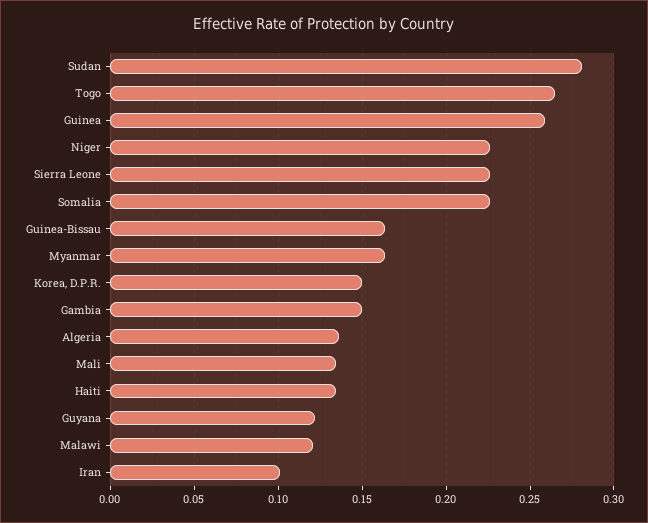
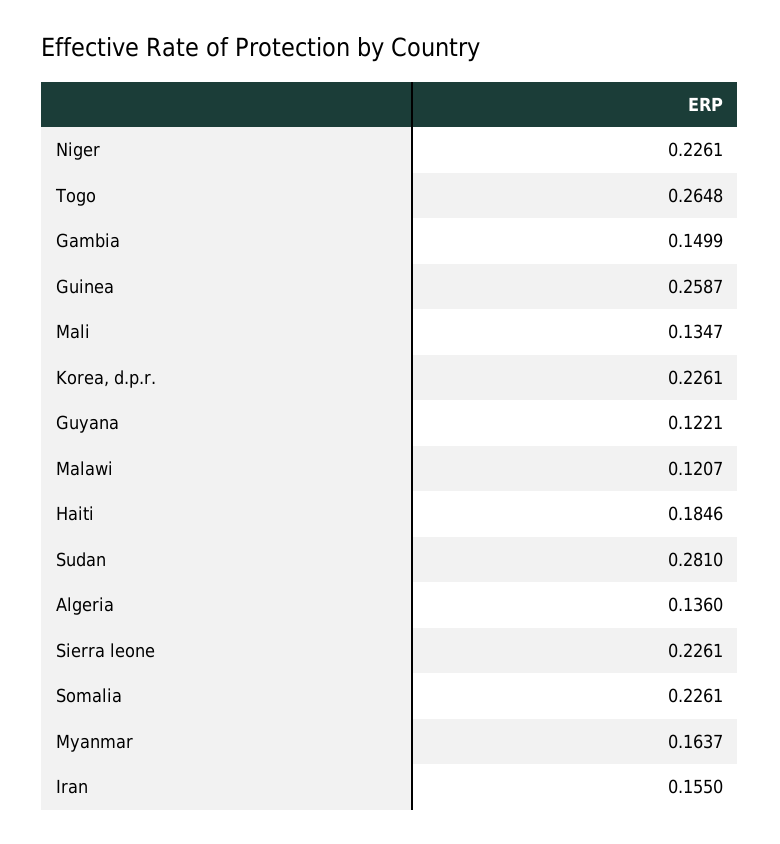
Guinea-Bissau: 0.165 -> none
Korea, D.P.R.: 0.15 -> 0.2261
Haiti: 0.135 -> 0.1846
Iran: 0.1 -> 0.155

